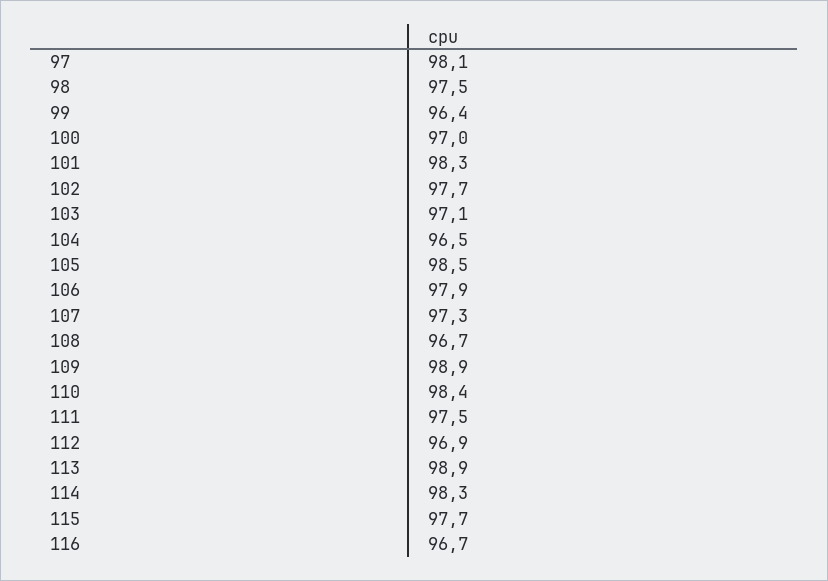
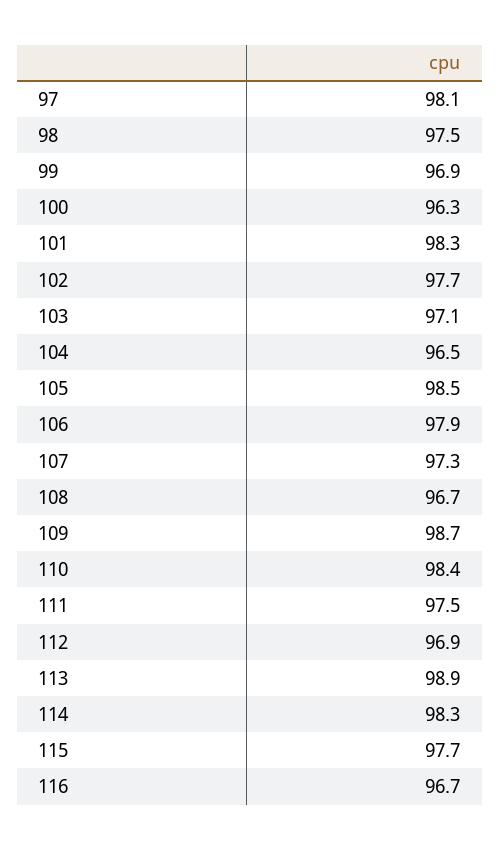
99: 96.4 -> 96.9
100: 97 -> 96.3
109: 98.9 -> 98.7

